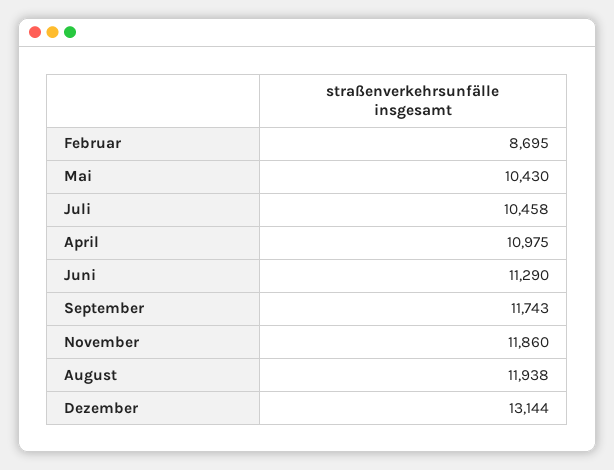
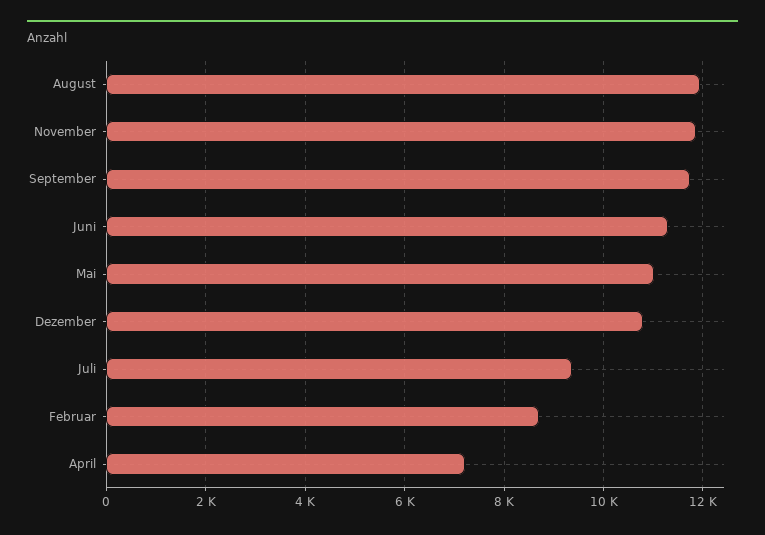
Mai: 10430 -> 11000
Juli: 10458 -> 9400
April: 10975 -> 7200
Dezember: 13144 -> 10800

